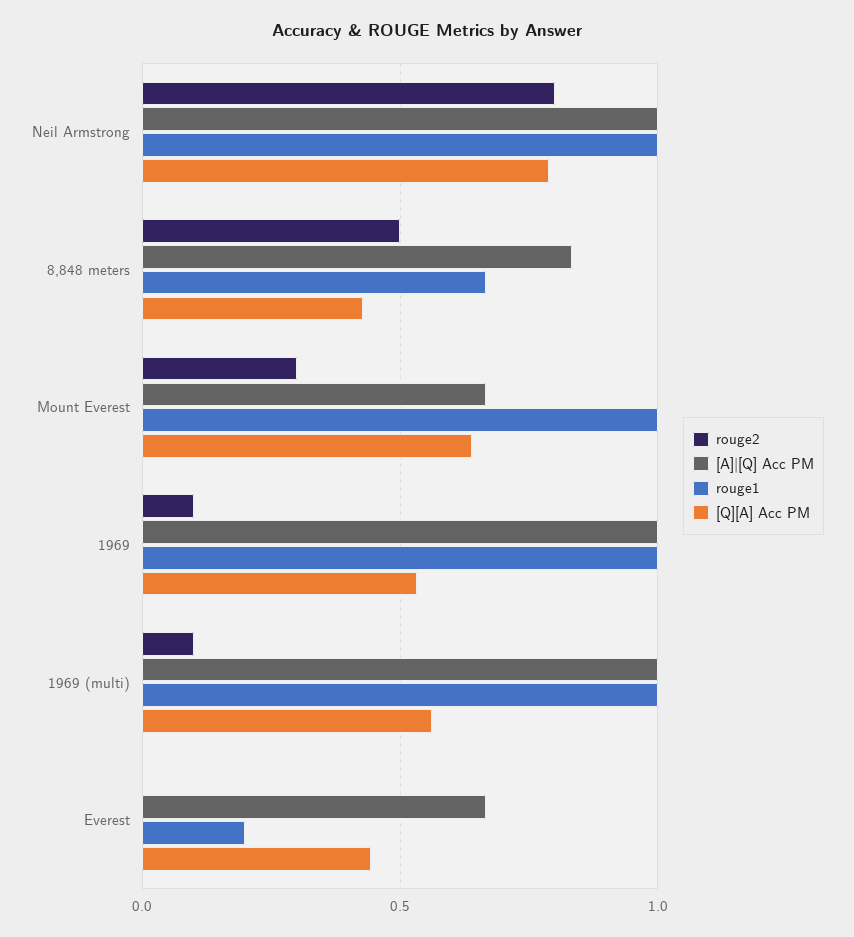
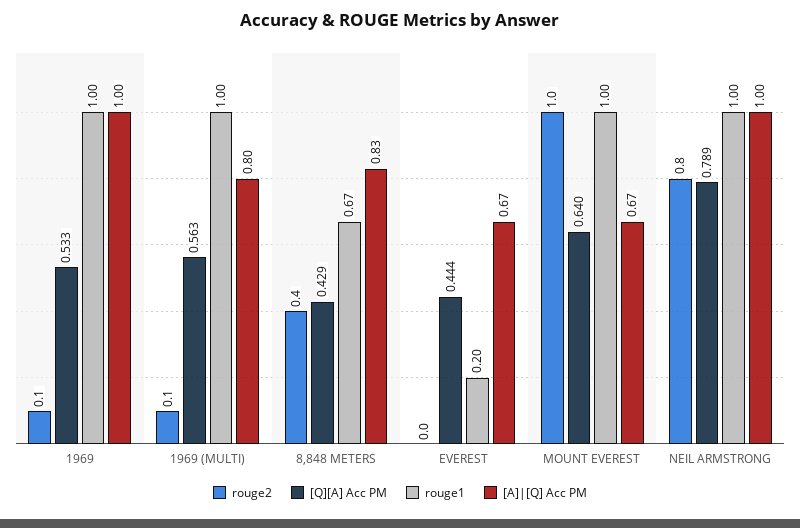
rouge2, 8,848 meters: 0.5 -> 0.4
rouge2, Mount Everest: 0.3 -> 1
[A]|[Q] Acc PM, 1969 (multi): 1 -> 0.8

